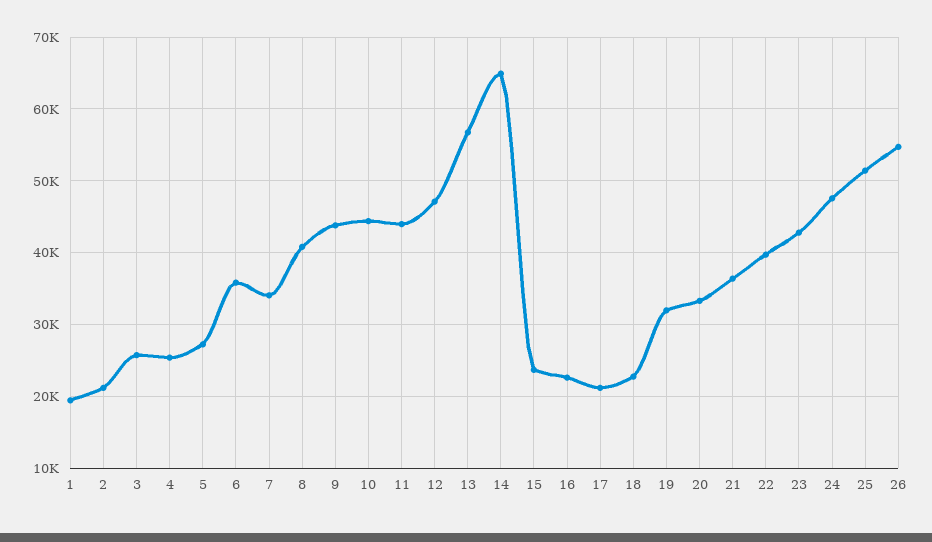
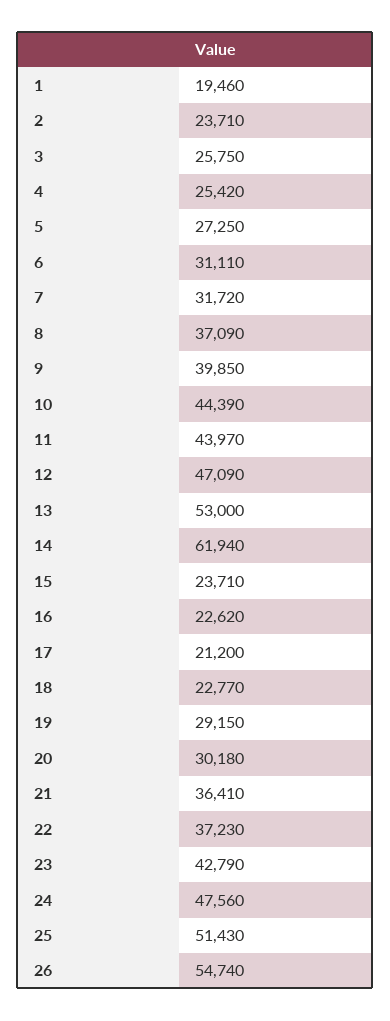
2: 21000 -> 23710
6: 36000 -> 31110
7: 34000 -> 31720
8: 41000 -> 37090
9: 44000 -> 39850
13: 57000 -> 53000
14: 65000 -> 61940
19: 32000 -> 29150
20: 33000 -> 30180
22: 40000 -> 37230

